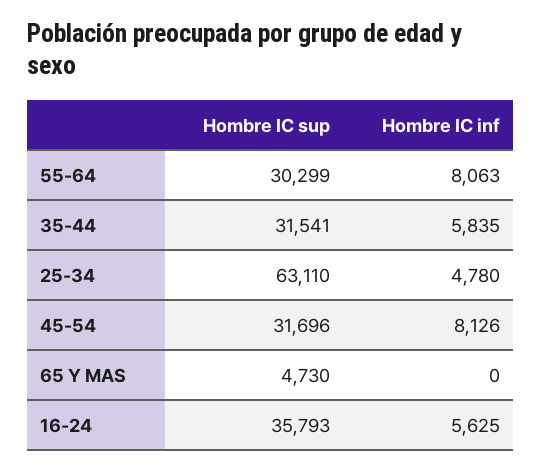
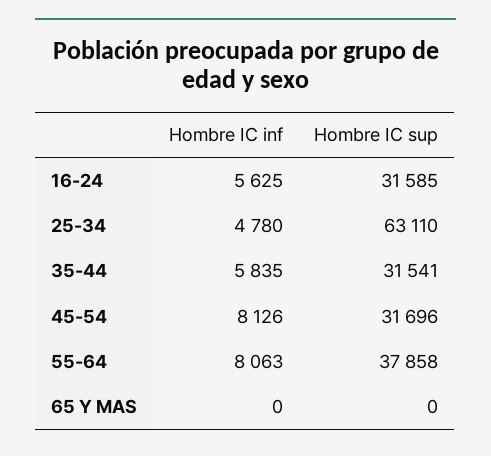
Hombre IC sup, 55-64: 30299 -> 37858
Hombre IC sup, 65 Y MAS: 4730 -> 0
Hombre IC sup, 16-24: 35793 -> 31585

